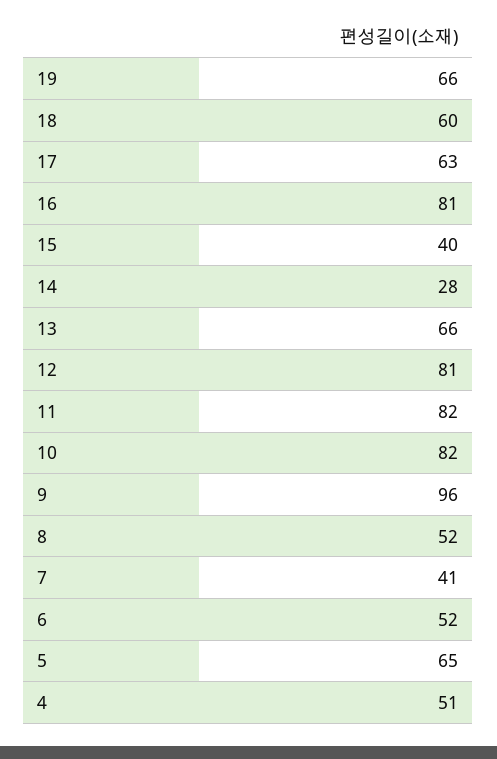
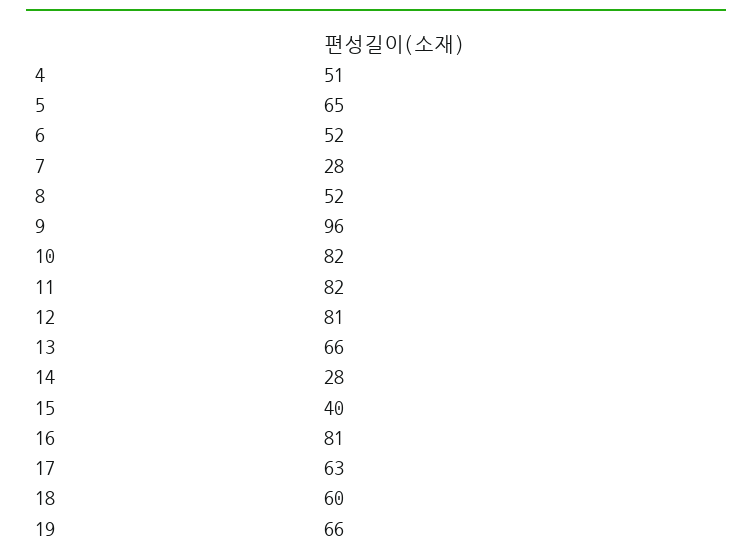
7: 41 -> 28

